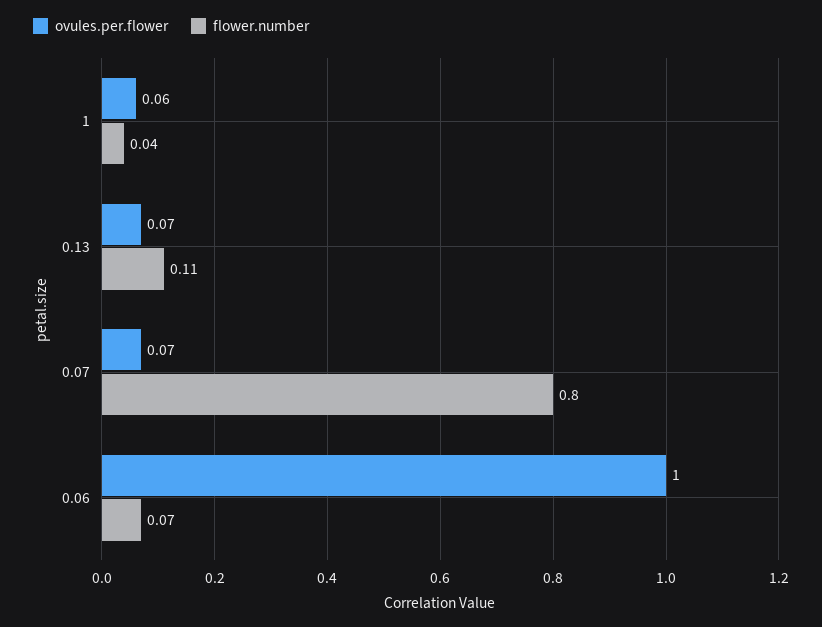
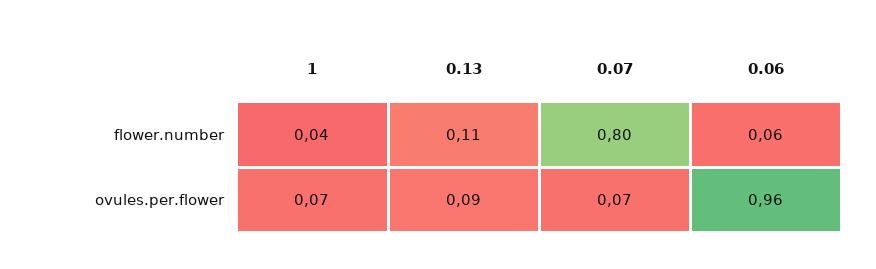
ovules.per.flower, 1: 0.06 -> 0.07
ovules.per.flower, 0.13: 0.07 -> 0.09
ovules.per.flower, 0.06: 1 -> 0.96
flower.number, 0.06: 0.07 -> 0.06

